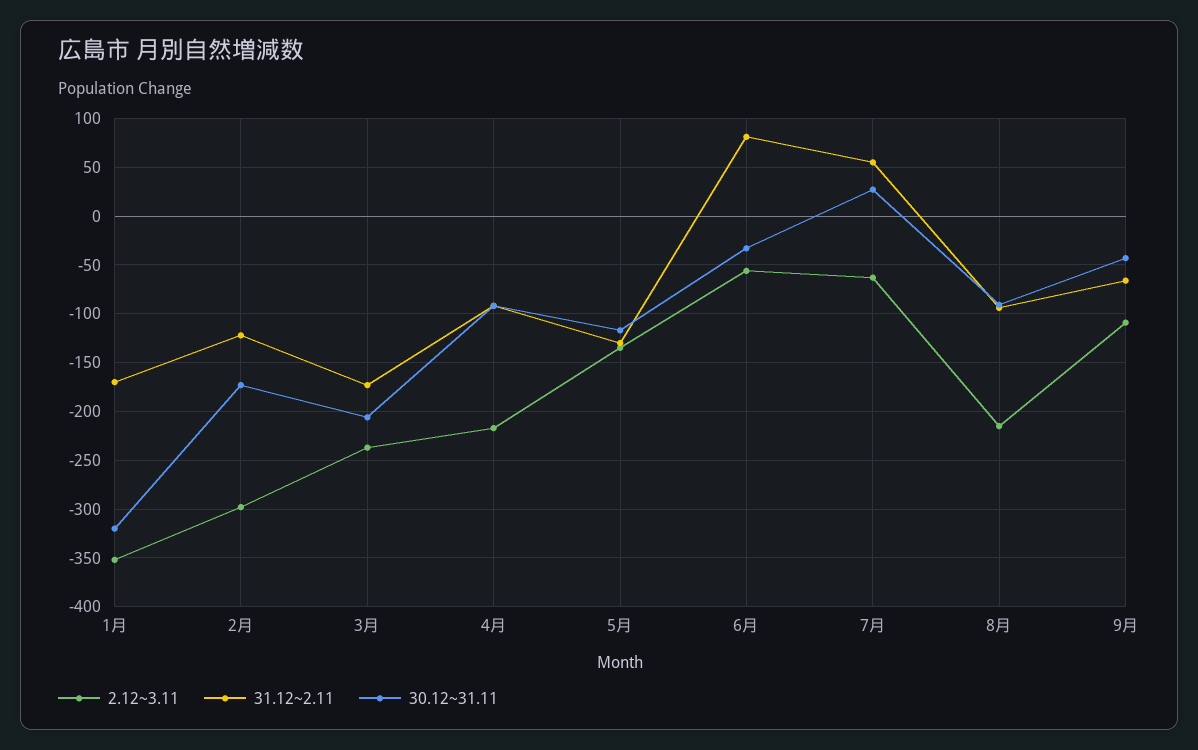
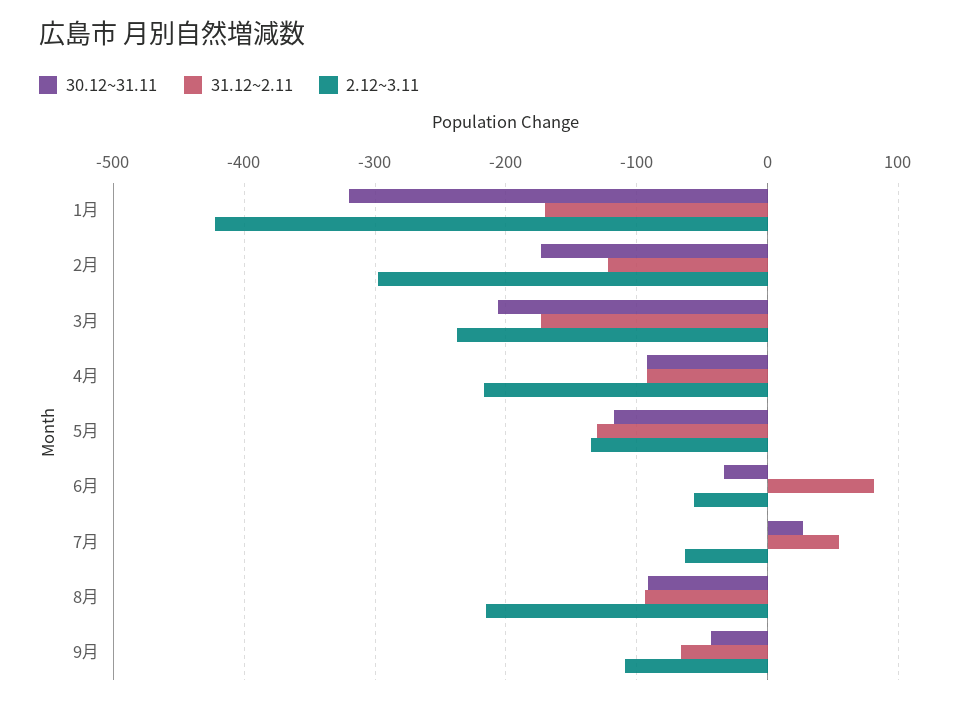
2.12~3.11, 1月: -350 -> -420

